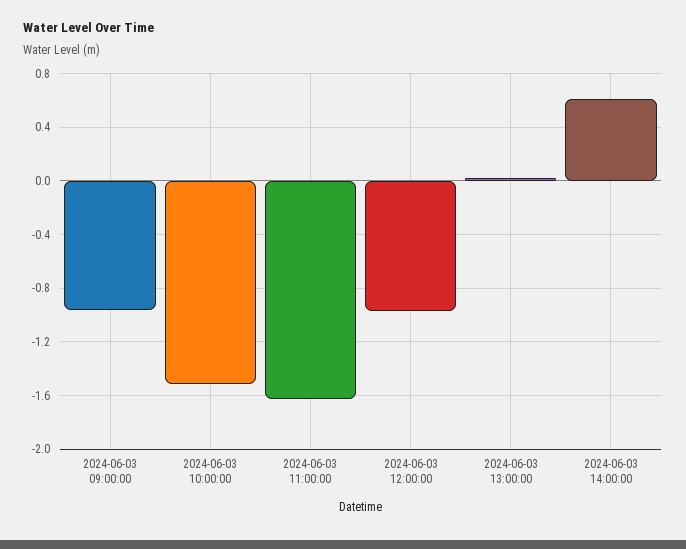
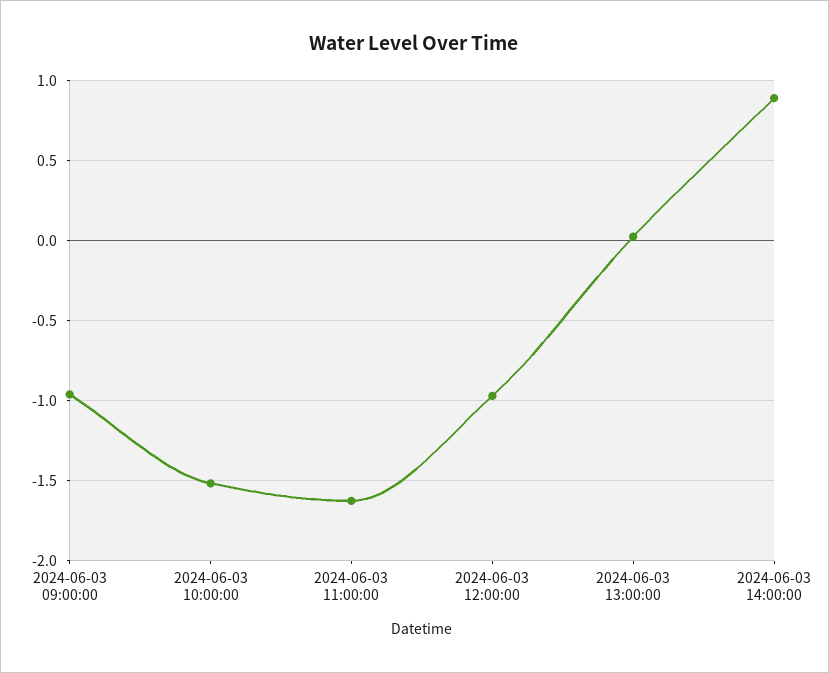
2024-06-03 14:00:00: 0.6 -> 0.9

